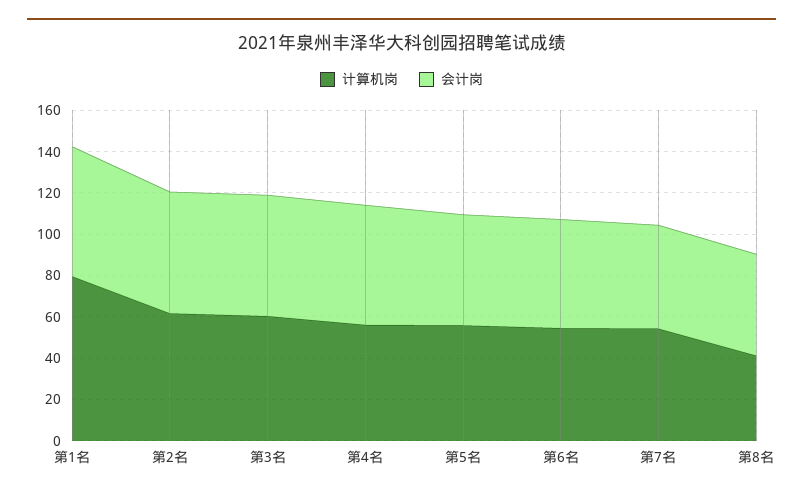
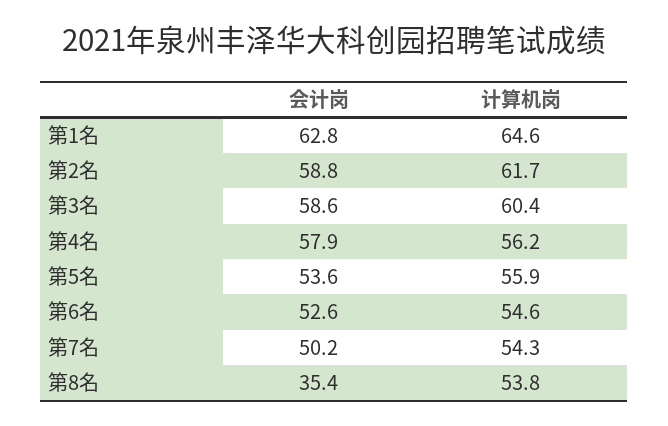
计算机岗, 第1名: 80 -> 64.6
计算机岗, 第8名: 40 -> 53.8
会计岗, 第8名: 50 -> 35.4

